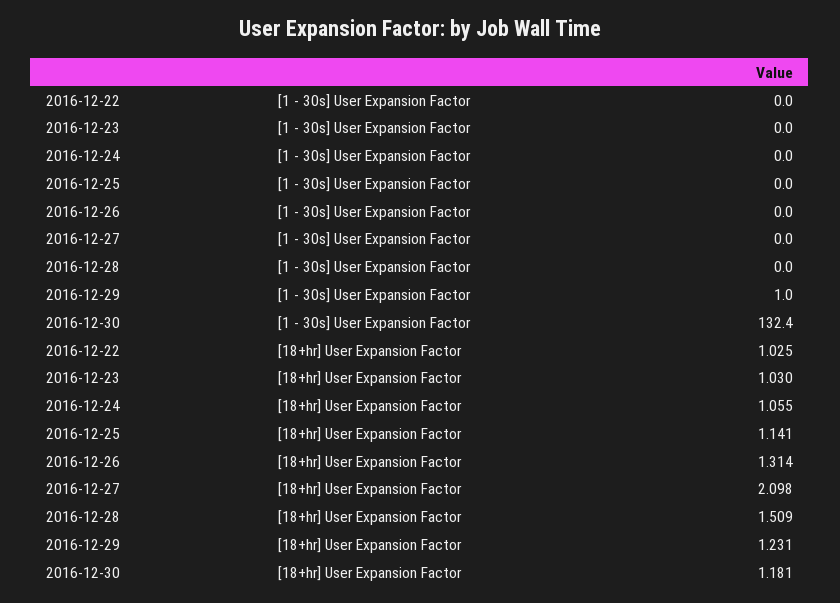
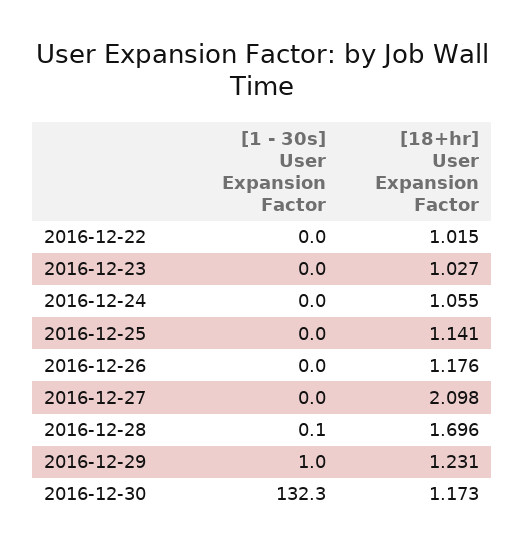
2016-12-28, [1 - 30s] User Expansion Factor: 0 -> 0.1
2016-12-30, [1 - 30s] User Expansion Factor: 132.4 -> 132.3
2016-12-22, [18+hr] User Expansion Factor: 1.025 -> 1.015
2016-12-23, [18+hr] User Expansion Factor: 1.03 -> 1.027
2016-12-26, [18+hr] User Expansion Factor: 1.314 -> 1.176
2016-12-28, [18+hr] User Expansion Factor: 1.509 -> 1.696
2016-12-30, [18+hr] User Expansion Factor: 1.181 -> 1.173

